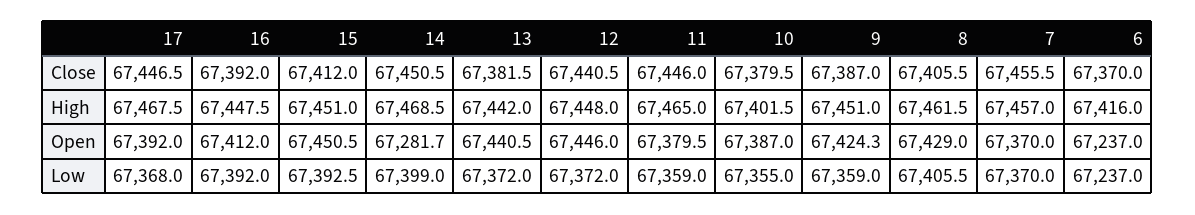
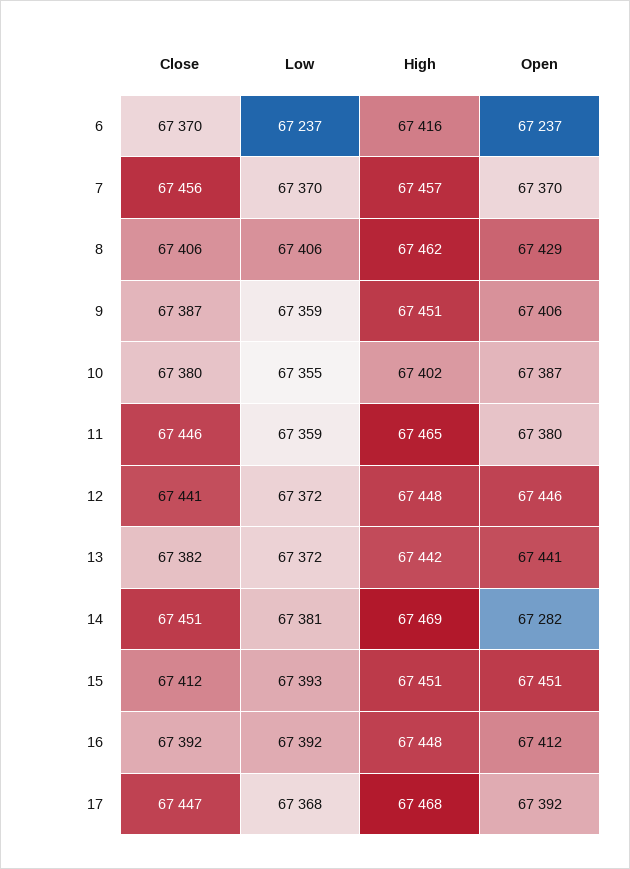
9, Open: 67424.3 -> 67406
14, Low: 67399 -> 67381

